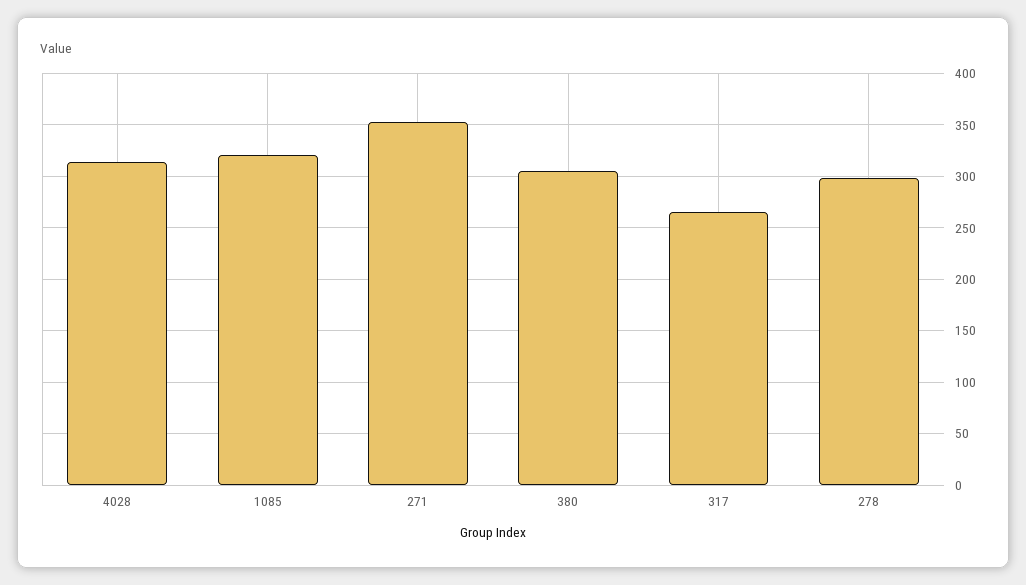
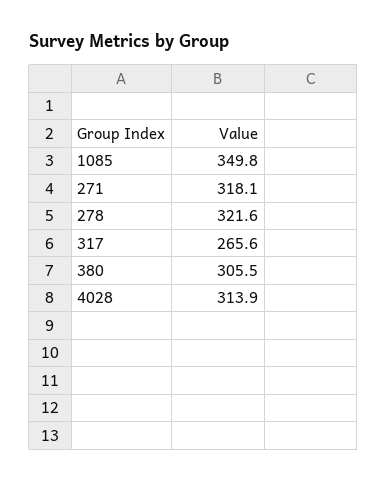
1085: 320 -> 349.8
271: 350 -> 318.1
278: 300 -> 321.6

